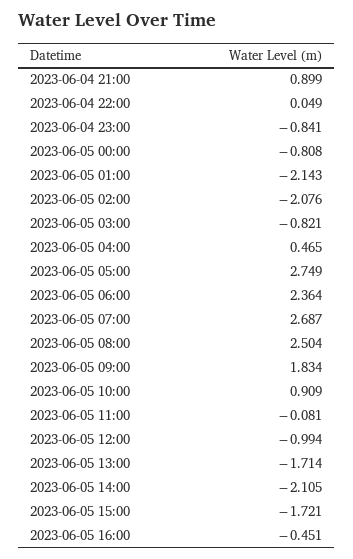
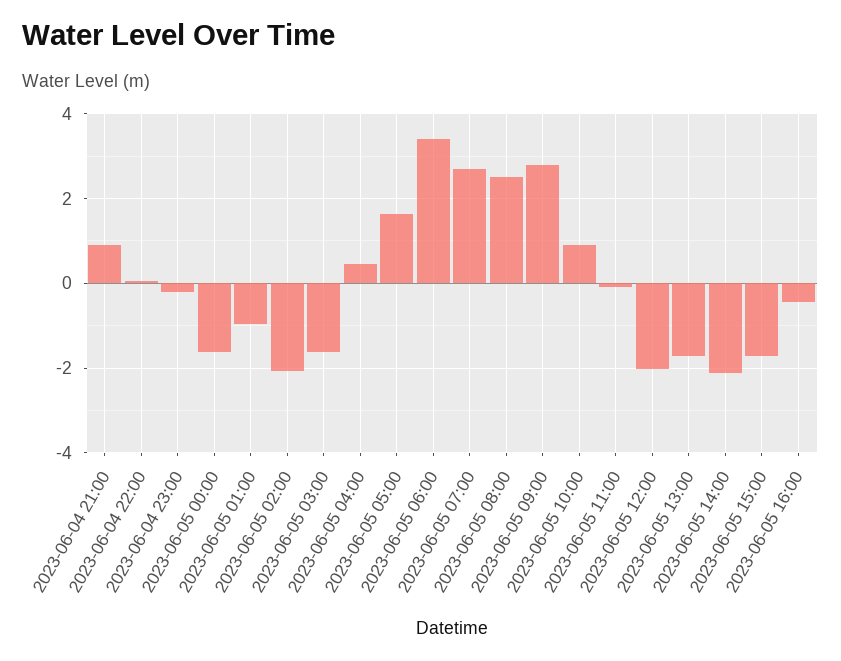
2023-06-04 23:00: -0.841 -> -0.2
2023-06-05 00:00: -0.808 -> -1.6
2023-06-05 01:00: -2.143 -> -1
2023-06-05 03:00: -0.821 -> -1.6
2023-06-05 05:00: 2.749 -> 1.6
2023-06-05 06:00: 2.364 -> 3.4
2023-06-05 09:00: 1.834 -> 2.8
2023-06-05 12:00: -0.994 -> -2

